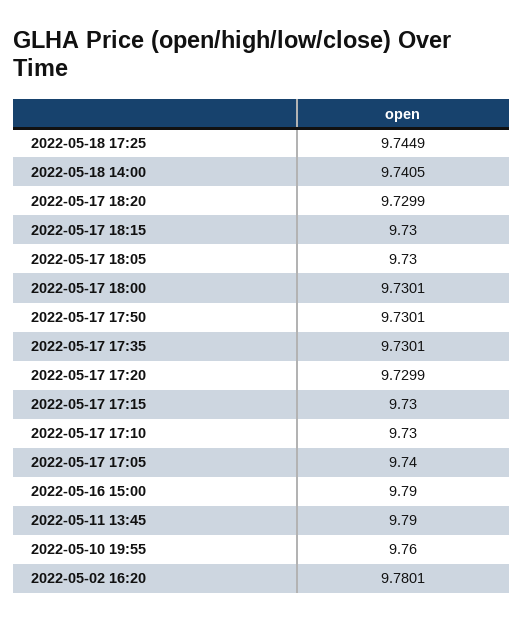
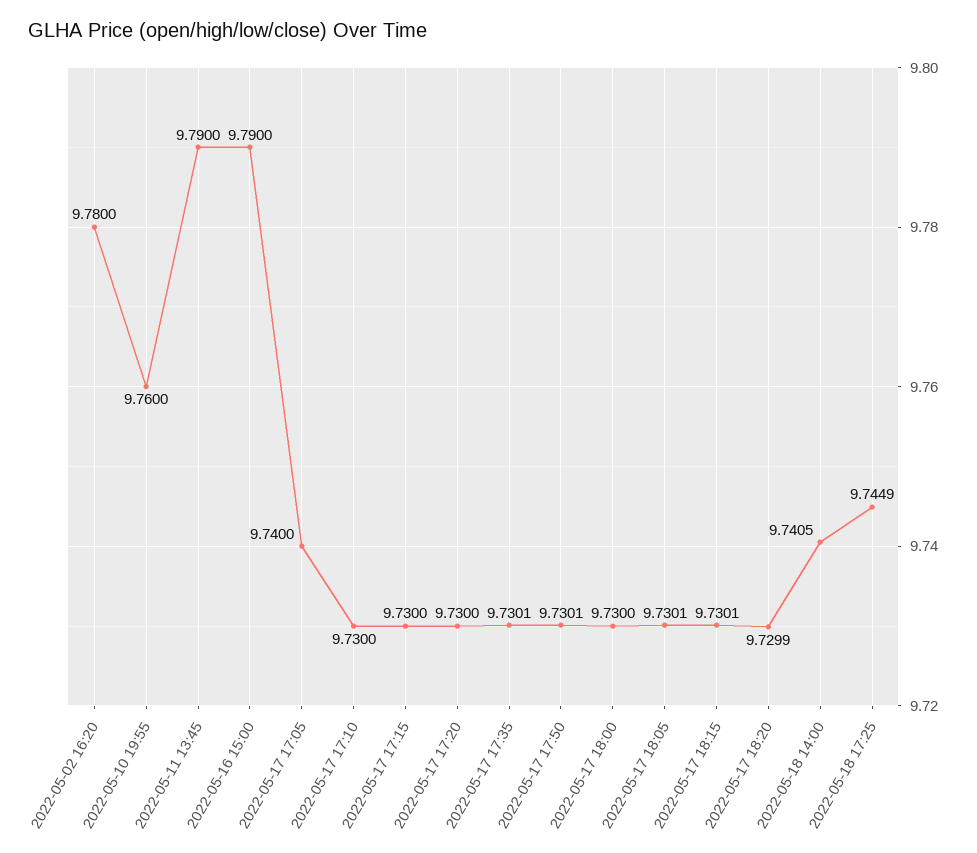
2022-05-17 18:15: 9.73 -> 9.7301
2022-05-17 18:05: 9.73 -> 9.7301
2022-05-17 18:00: 9.7301 -> 9.73
2022-05-17 17:20: 9.7299 -> 9.73
2022-05-02 16:20: 9.7801 -> 9.78

